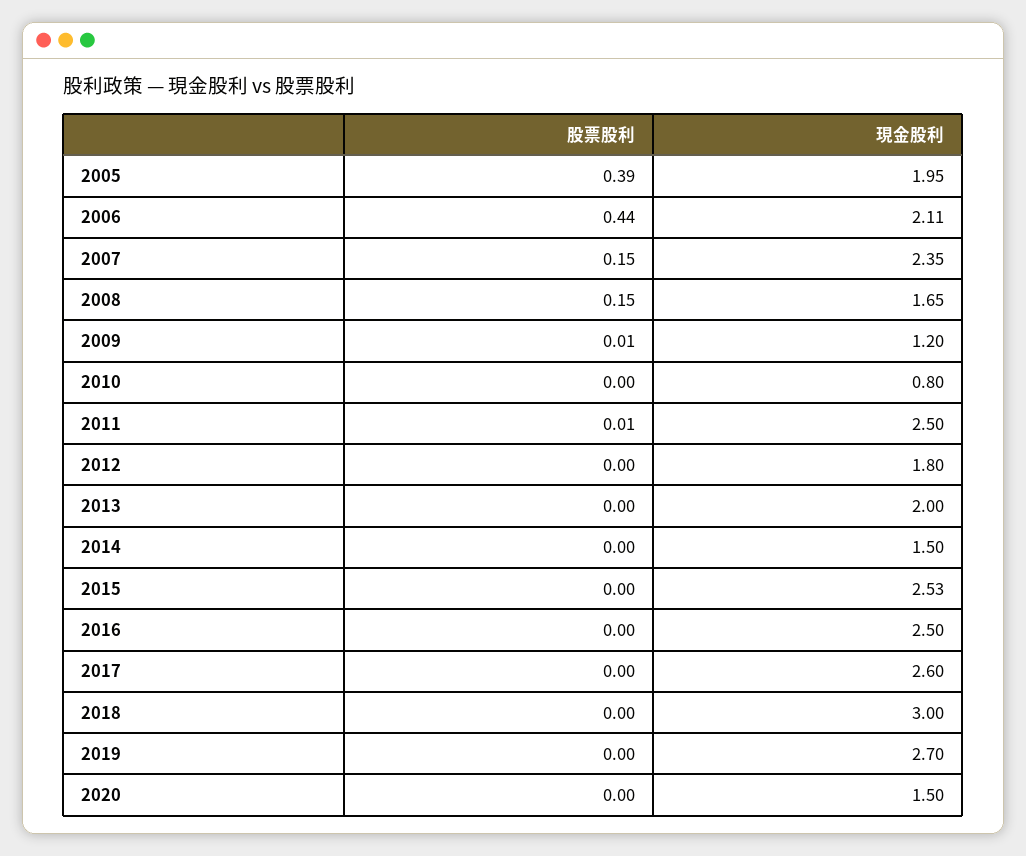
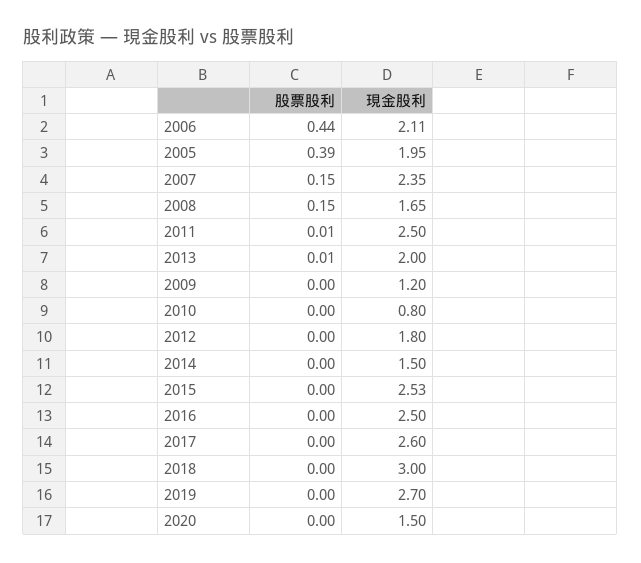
股票股利, 2009: 0.01 -> 0
股票股利, 2013: 0 -> 0.01

